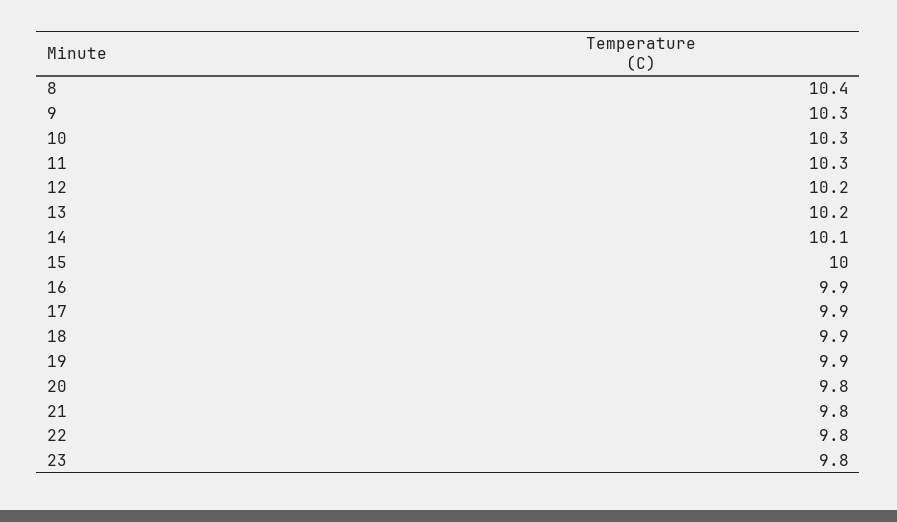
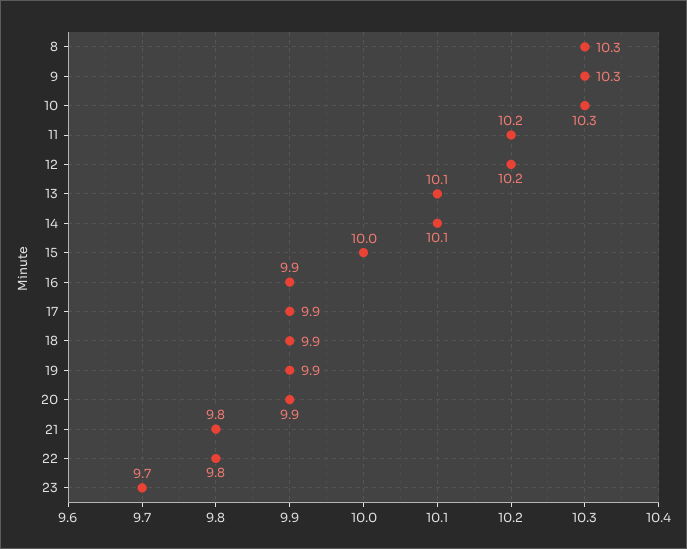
8: 10.4 -> 10.3
11: 10.3 -> 10.2
13: 10.2 -> 10.1
20: 9.8 -> 9.9
23: 9.8 -> 9.7

